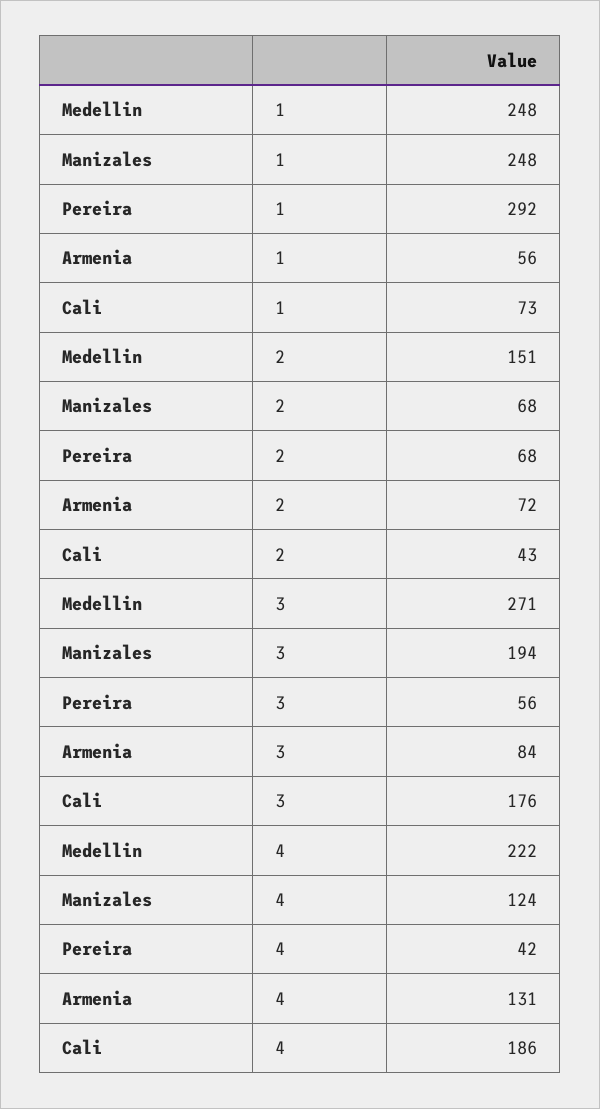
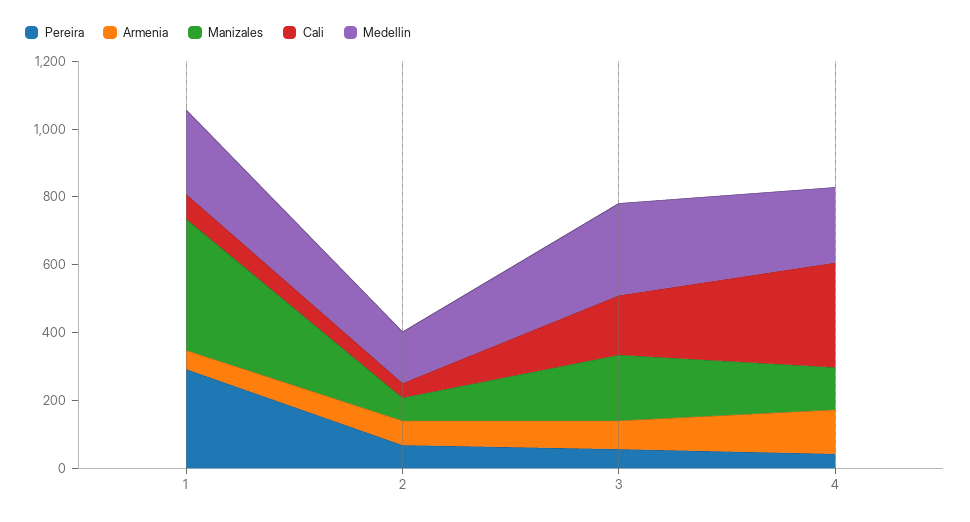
Manizales, 1: 248 -> 400
Cali, 4: 186 -> 300

